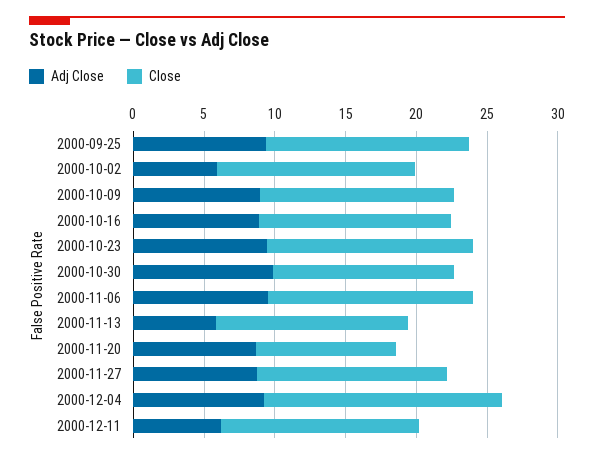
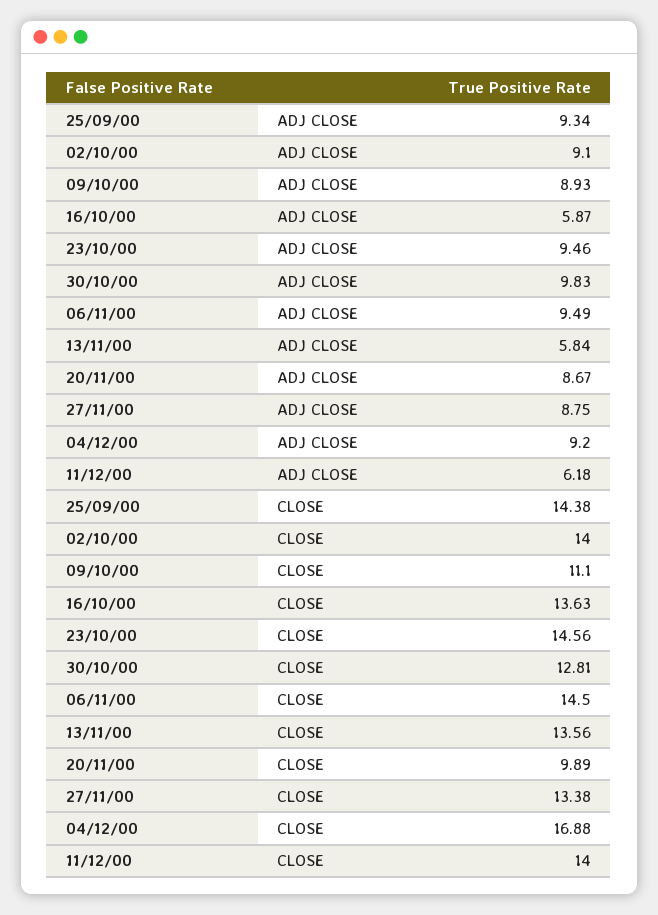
Adj Close, 2000-10-02: 6 -> 9.1
Close, 2000-10-09: 14 -> 11.1
Adj Close, 2000-10-16: 9 -> 5.87

